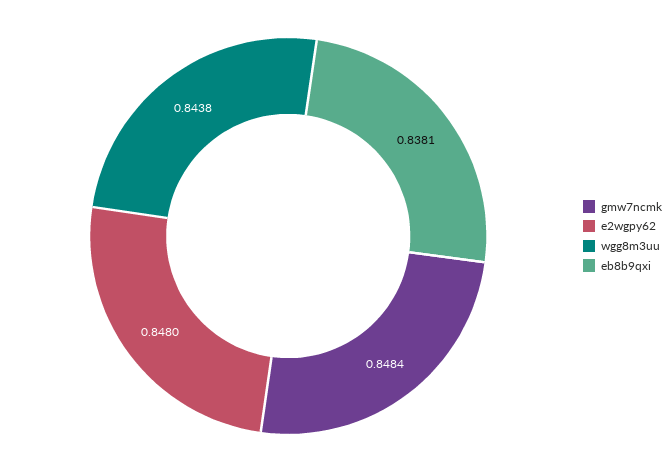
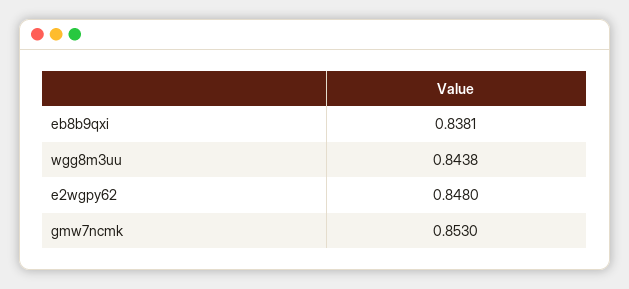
gmw7ncmk: 0.8484 -> 0.853

